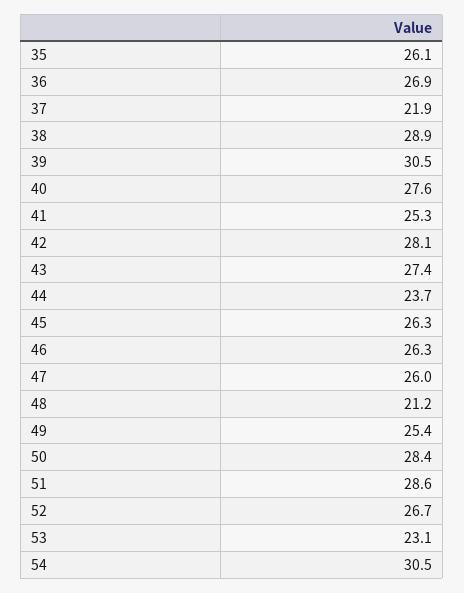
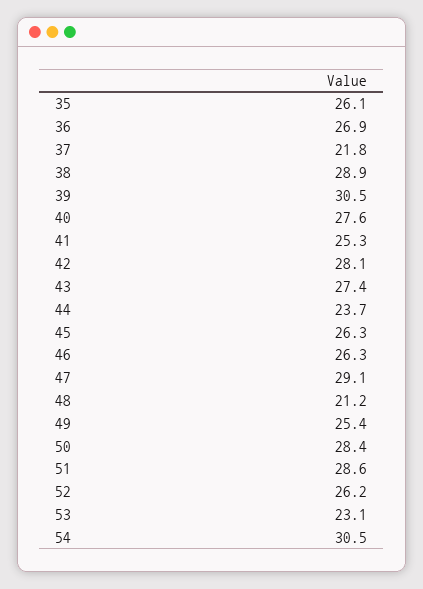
37: 21.9 -> 21.8
47: 26 -> 29.1
52: 26.7 -> 26.2

